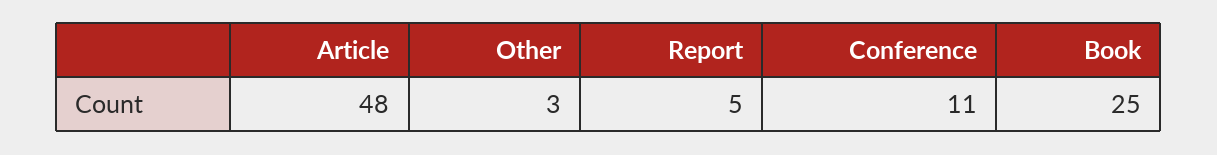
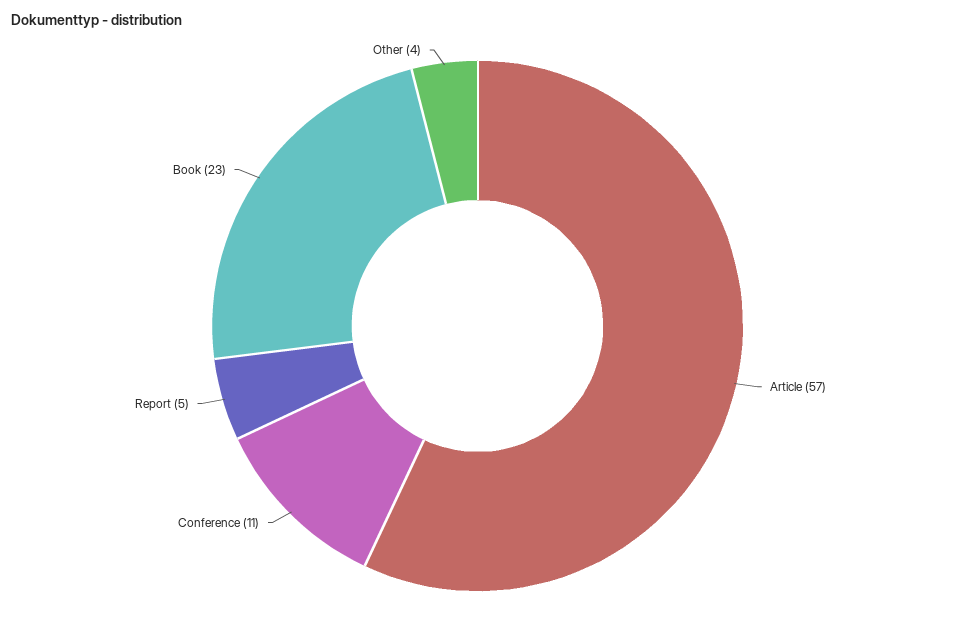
Article: 48 -> 57
Other: 3 -> 4
Book: 25 -> 23

